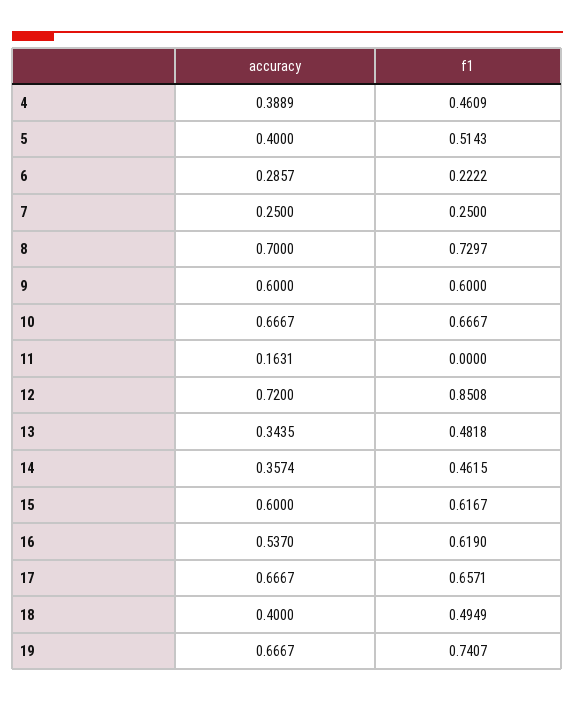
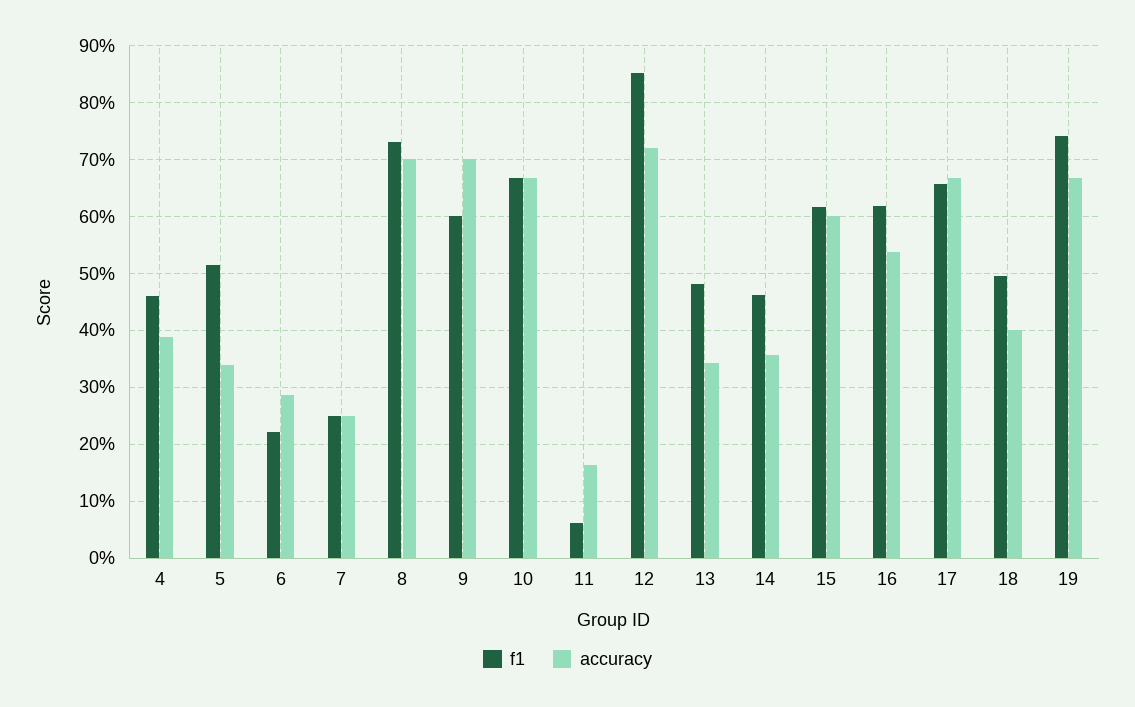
accuracy, 5: 0.4 -> 0.34
accuracy, 9: 0.6 -> 0.7
f1, 11: 0 -> 0.06

